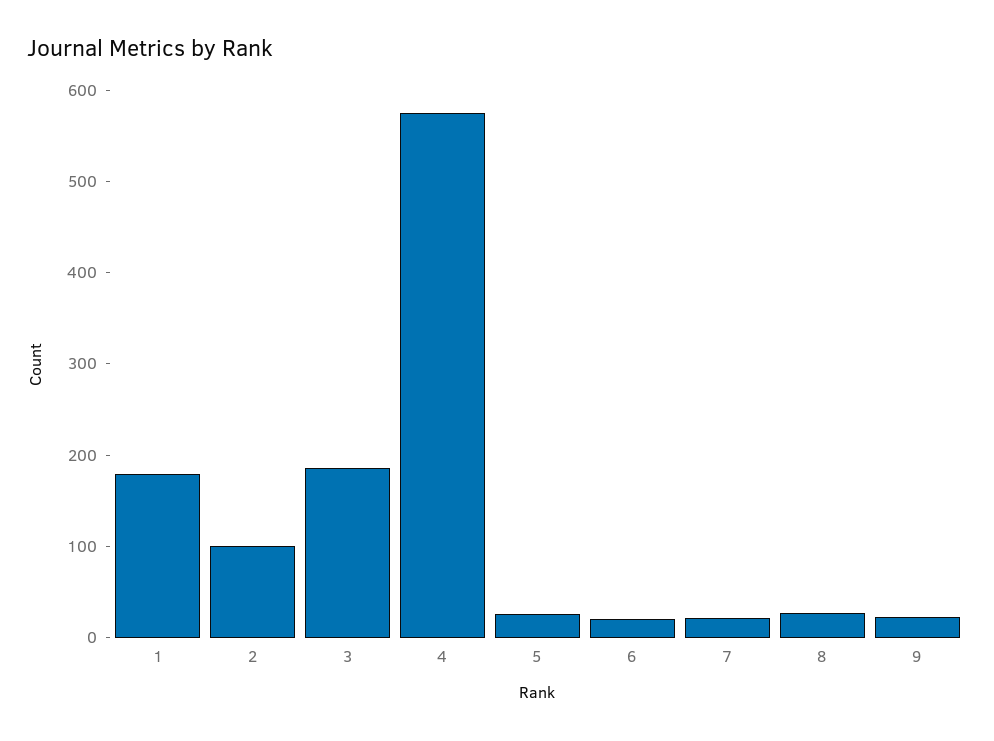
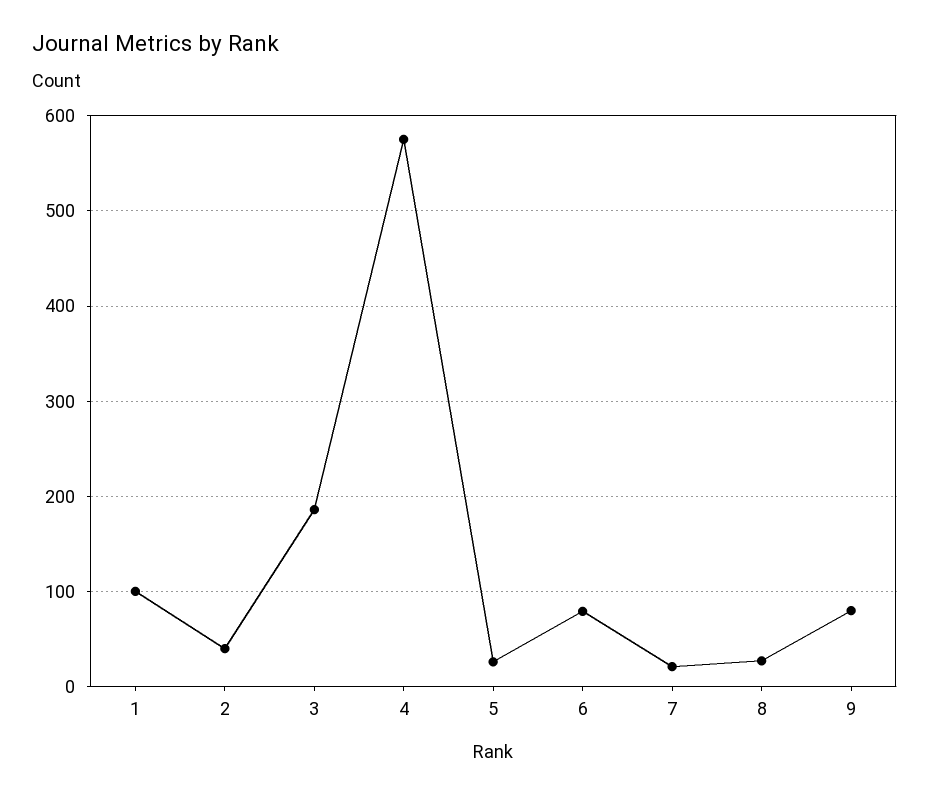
1: 180 -> 100
2: 100 -> 40
6: 20 -> 80
9: 20 -> 80

